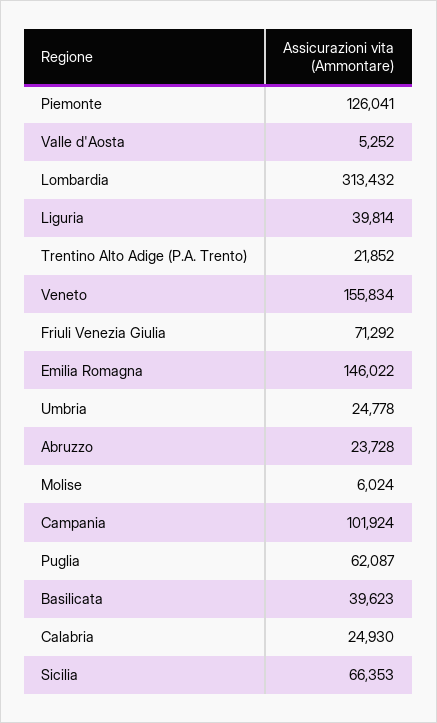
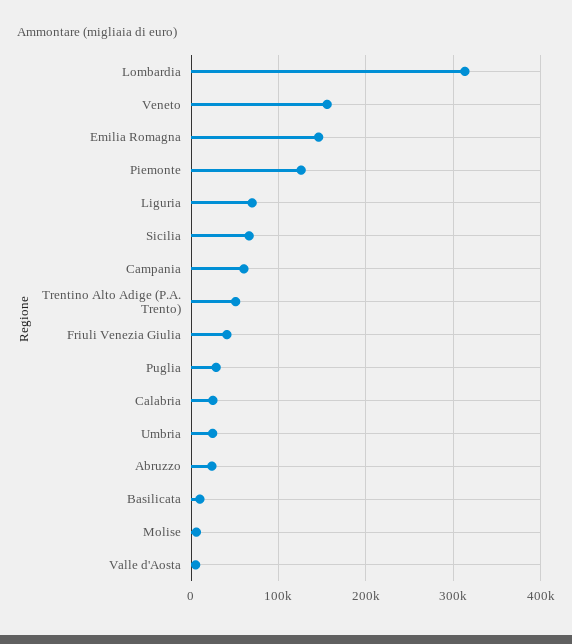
Liguria: 39814 -> 70000
Trentino Alto Adige (P.A. Trento): 21852 -> 50000
Friuli Venezia Giulia: 71292 -> 40000
Campania: 101924 -> 60000
Puglia: 62087 -> 30000
Basilicata: 39623 -> 10000

